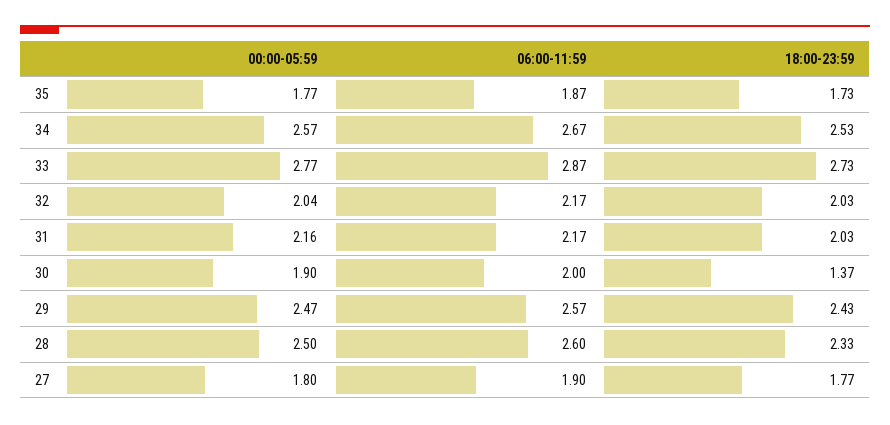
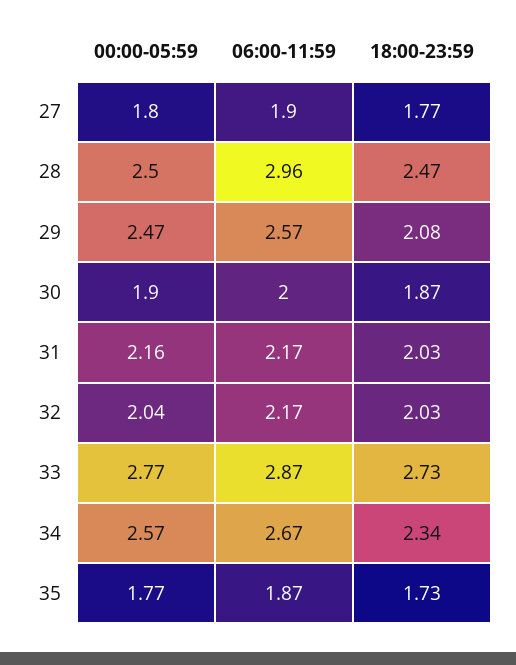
18:00-23:59, 34: 2.53 -> 2.34
18:00-23:59, 30: 1.37 -> 1.87
18:00-23:59, 29: 2.43 -> 2.08
06:00-11:59, 28: 2.6 -> 2.96
18:00-23:59, 28: 2.33 -> 2.47

